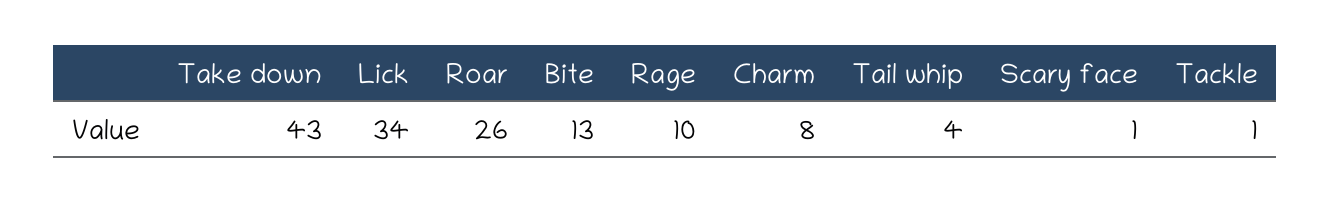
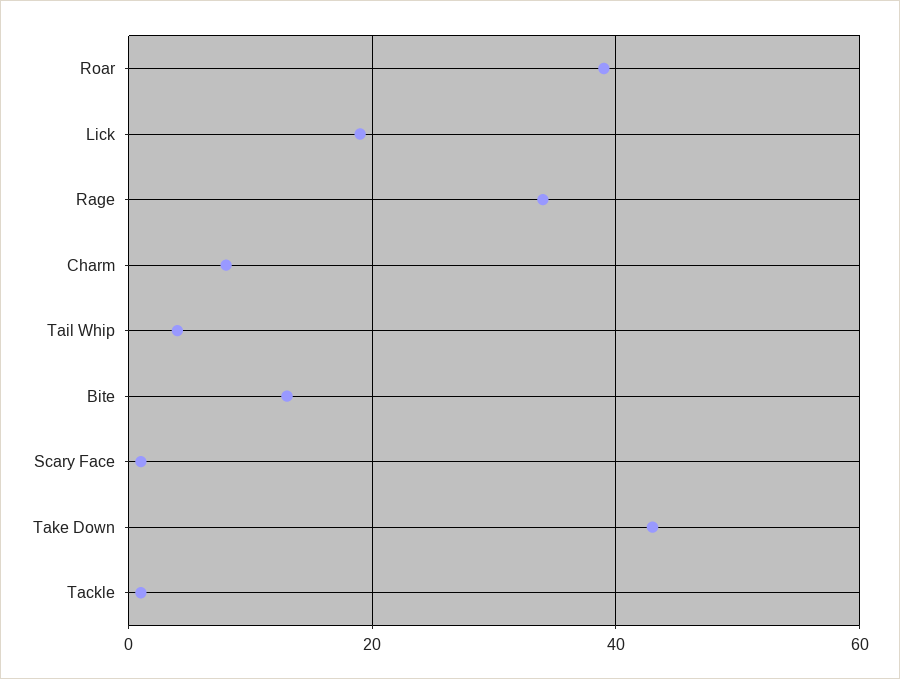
Lick: 34 -> 20
Roar: 26 -> 40
Rage: 10 -> 35

